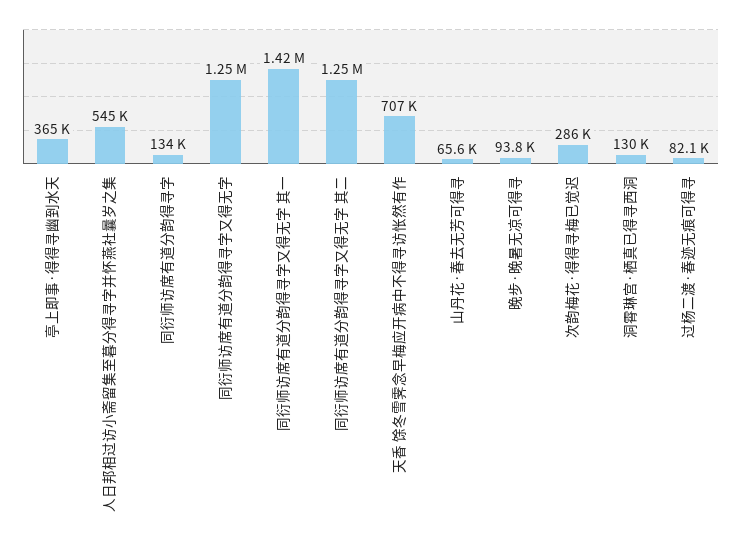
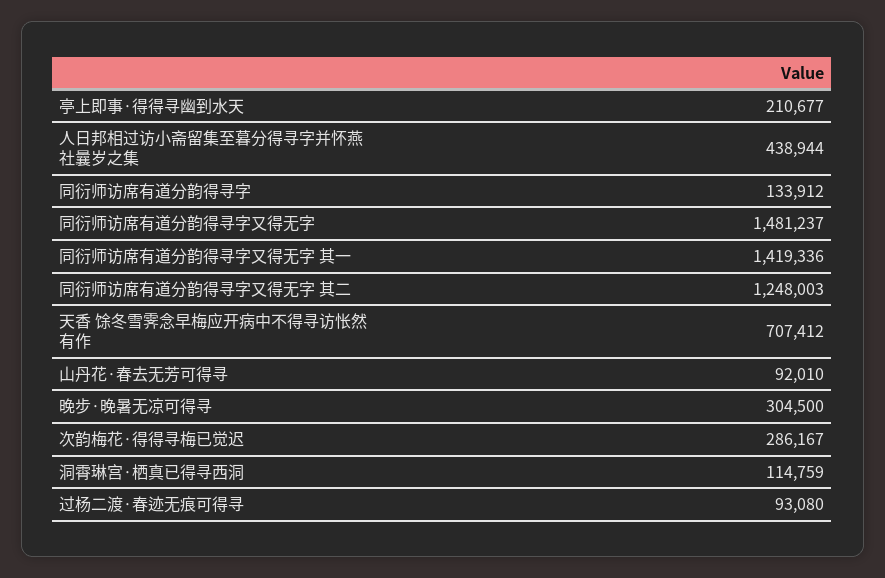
亭上即事·得得寻幽到水天: 365000 -> 210677
人日邦相过访小斋留集至暮分得寻字并怀燕社曩岁之集: 545000 -> 438944
同衍师访席有道分韵得寻字又得无字: 1250000 -> 1481237
山丹花·春去无芳可得寻: 65600 -> 92010
晚步·晚暑无凉可得寻: 93800 -> 304500
洞霄琳宫·栖真已得寻西洞: 130000 -> 114759
过杨二渡·春迹无痕可得寻: 82100 -> 93080

